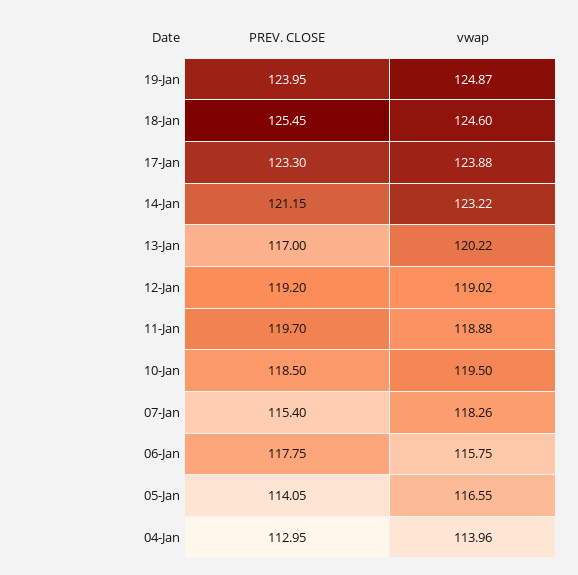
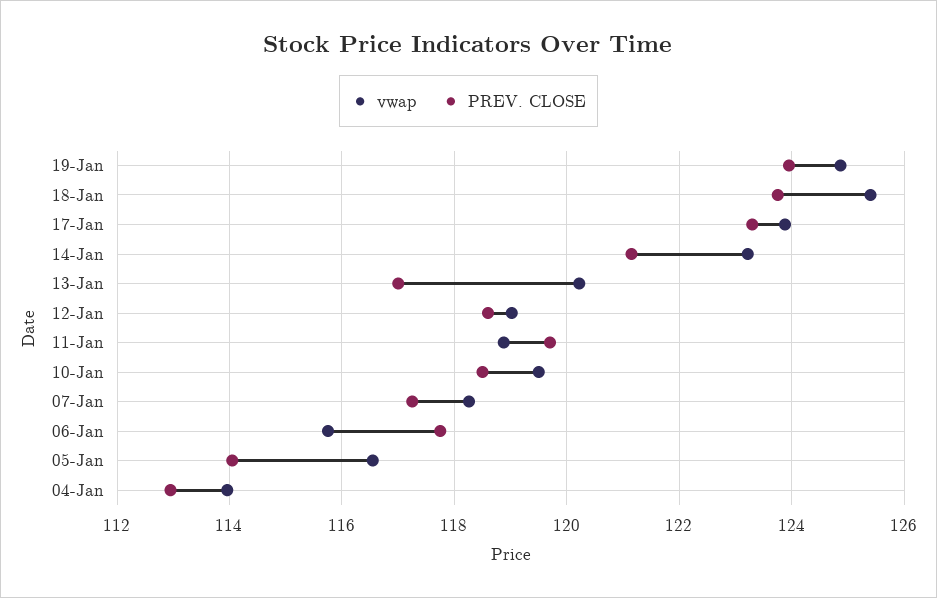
PREV. CLOSE, 18-Jan: 125.45 -> 123.8
vwap, 18-Jan: 124.6 -> 125.4
PREV. CLOSE, 12-Jan: 119.2 -> 118.6
PREV. CLOSE, 07-Jan: 115.4 -> 117.2

